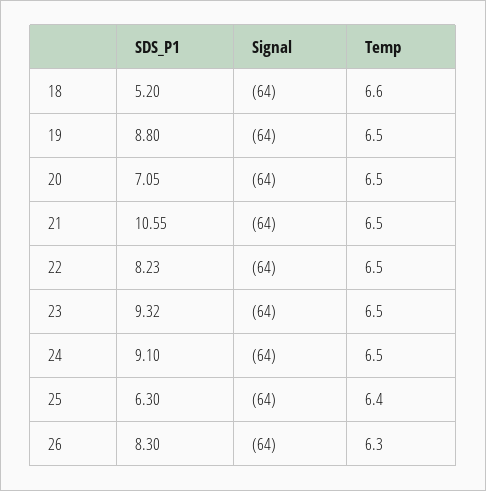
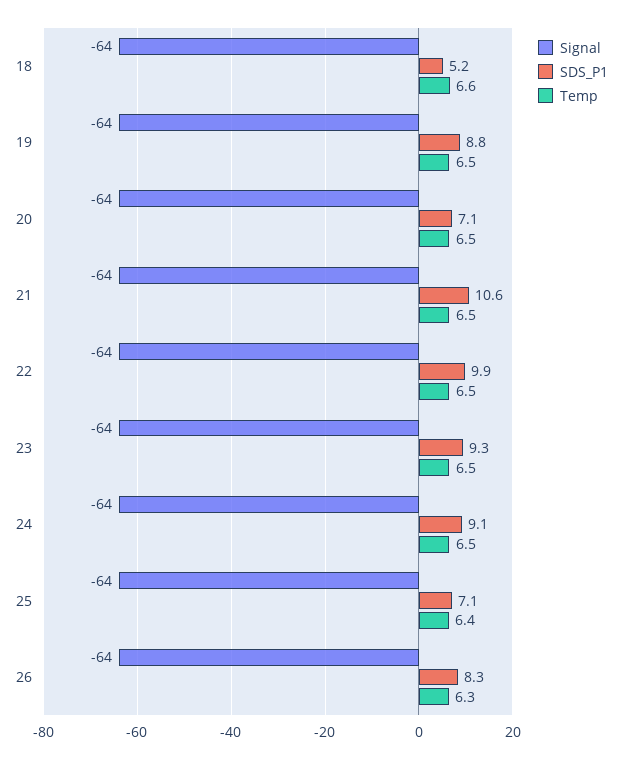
SDS_P1, 22: 8.23 -> 9.9
SDS_P1, 25: 6.3 -> 7.1

